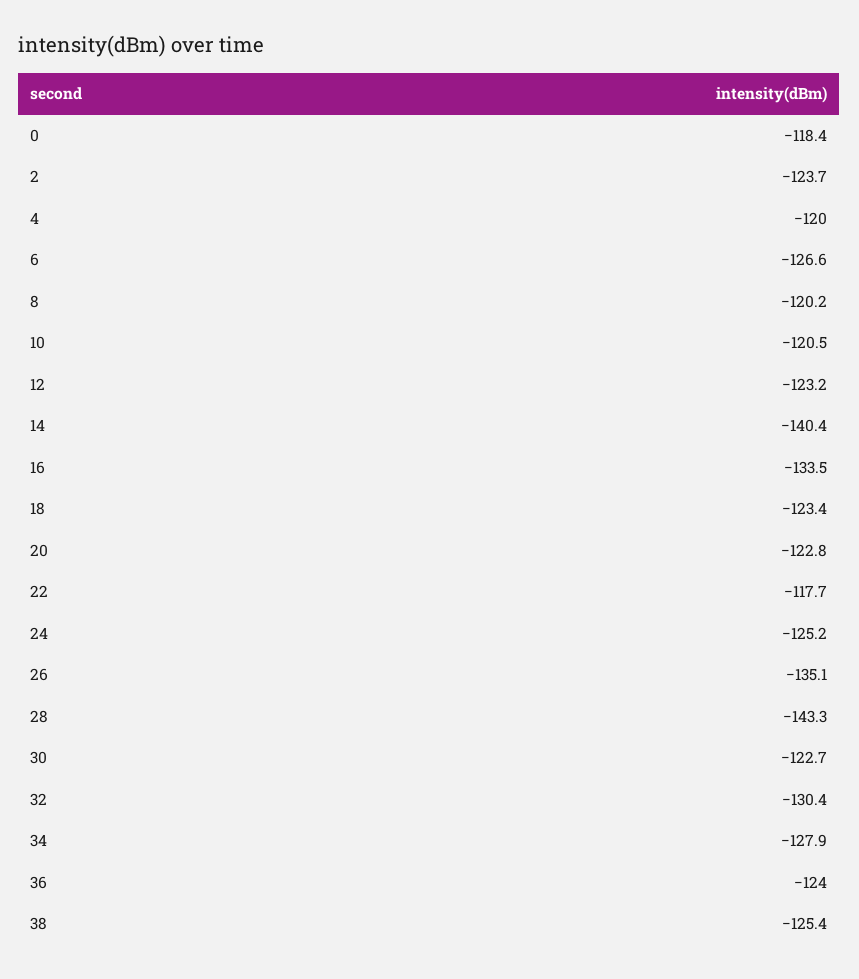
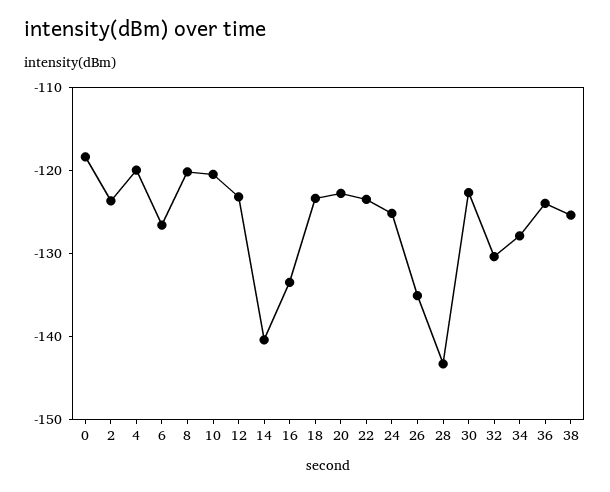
22: -117.7 -> -124

